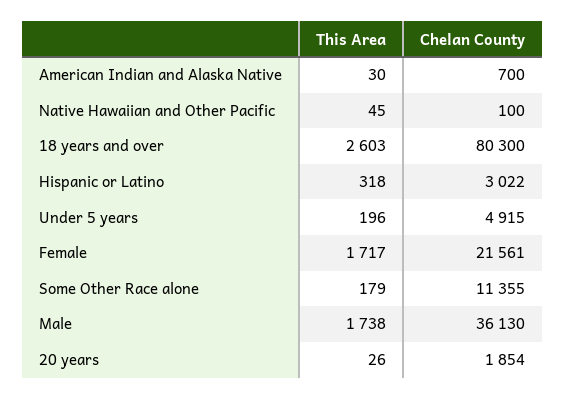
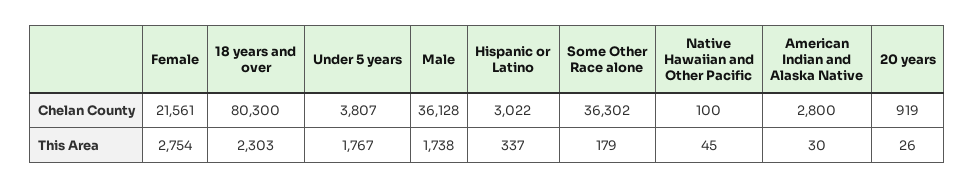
Chelan County, American Indian and Alaska Native: 700 -> 2800
This Area, 18 years and over: 2603 -> 2303
This Area, Hispanic or Latino: 318 -> 337
This Area, Under 5 years: 196 -> 1767
Chelan County, Under 5 years: 4915 -> 3807
This Area, Female: 1717 -> 2754
Chelan County, Some Other Race alone: 11355 -> 36302
Chelan County, Male: 36130 -> 36128
Chelan County, 20 years: 1854 -> 919

